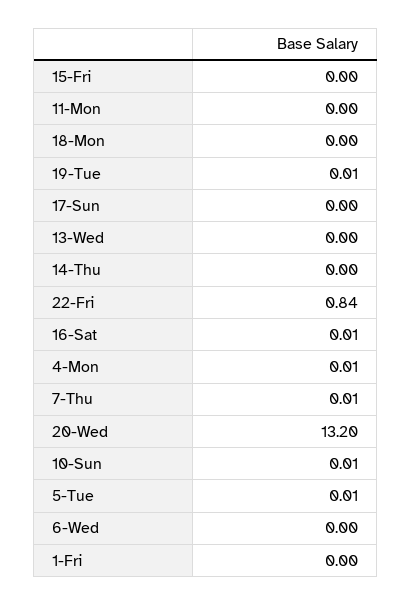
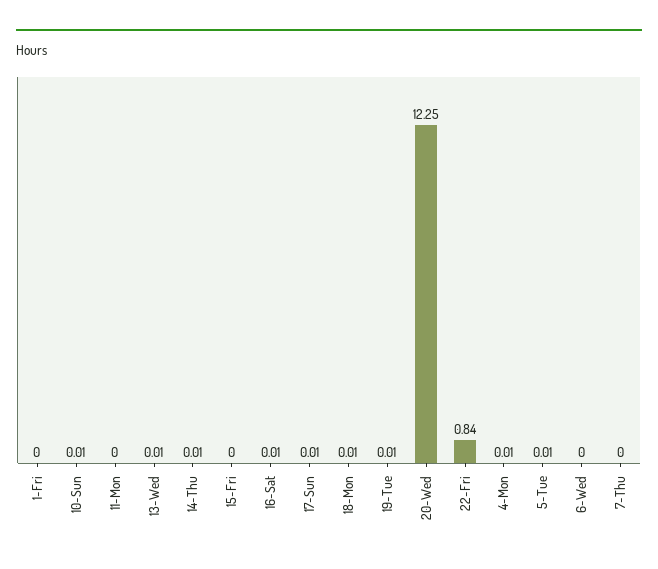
18-Mon: 0 -> 0.01
17-Sun: 0 -> 0.01
13-Wed: 0 -> 0.01
14-Thu: 0 -> 0.01
7-Thu: 0.01 -> 0
20-Wed: 13.2 -> 12.25

